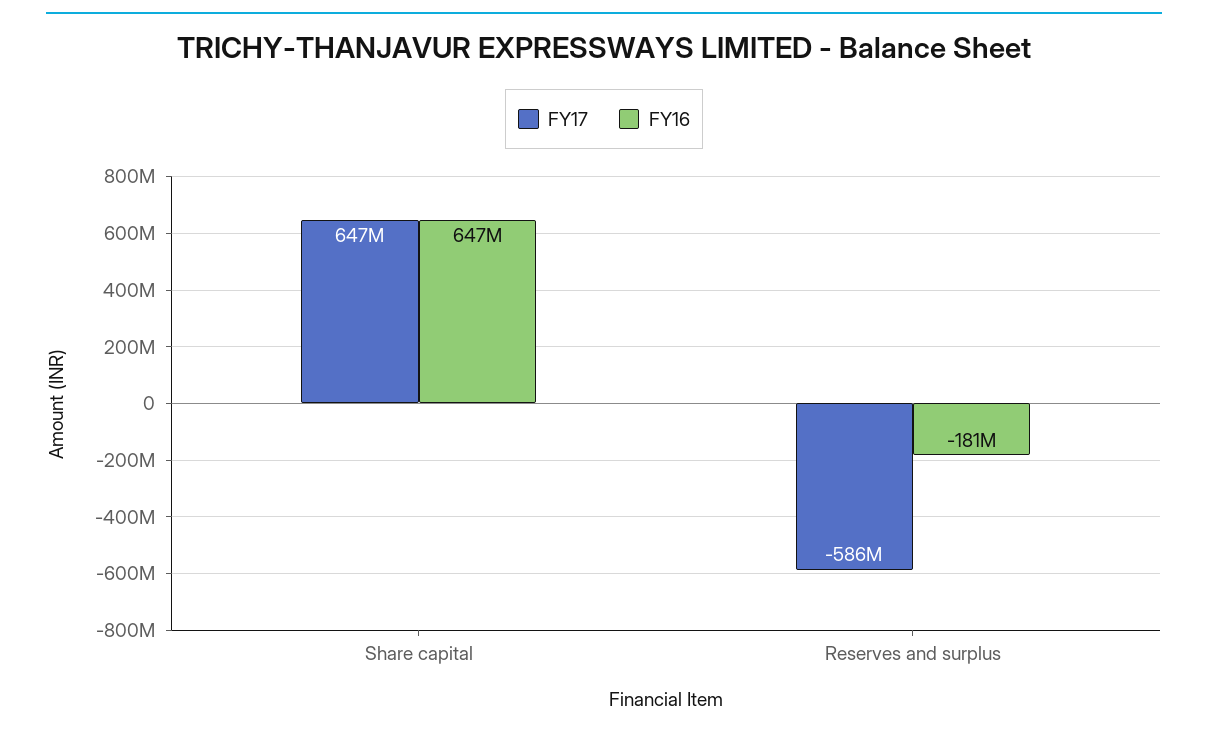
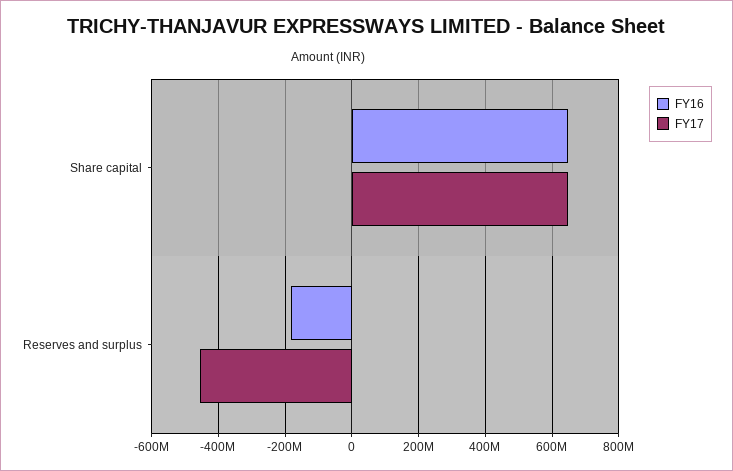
FY17, Reserves and surplus: -586000000 -> -460000000

